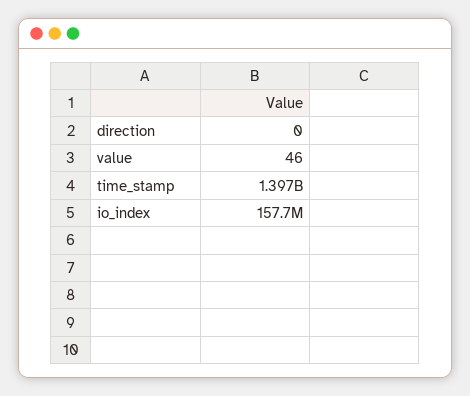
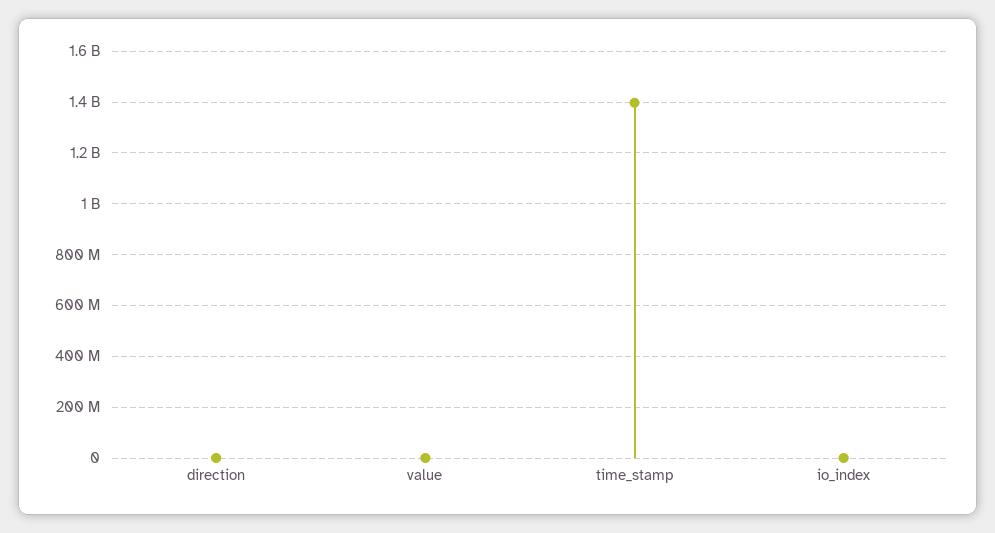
io_index: 157700000 -> 0

